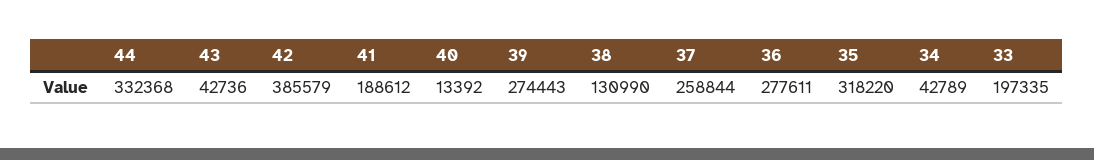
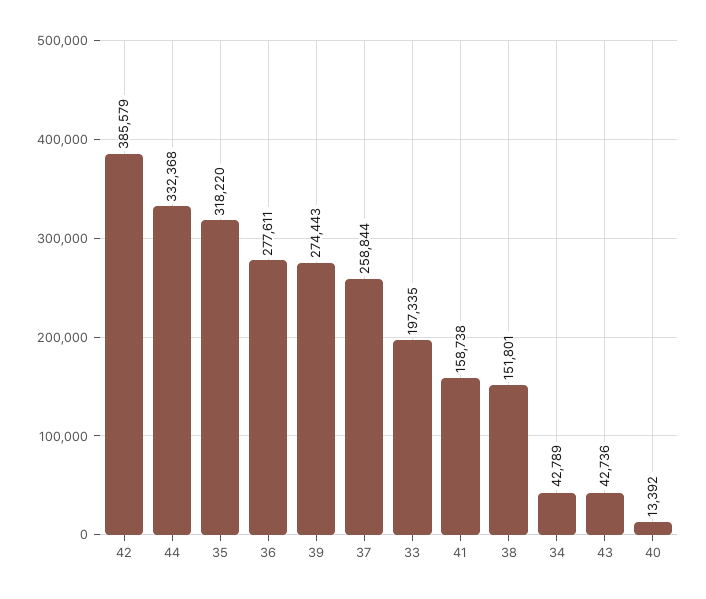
41: 188612 -> 158738
38: 130990 -> 151801

